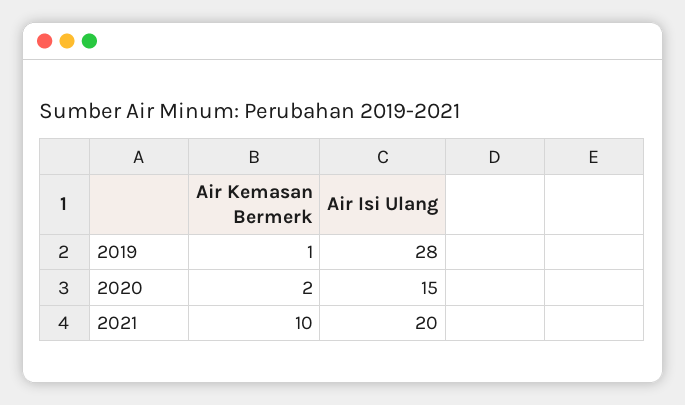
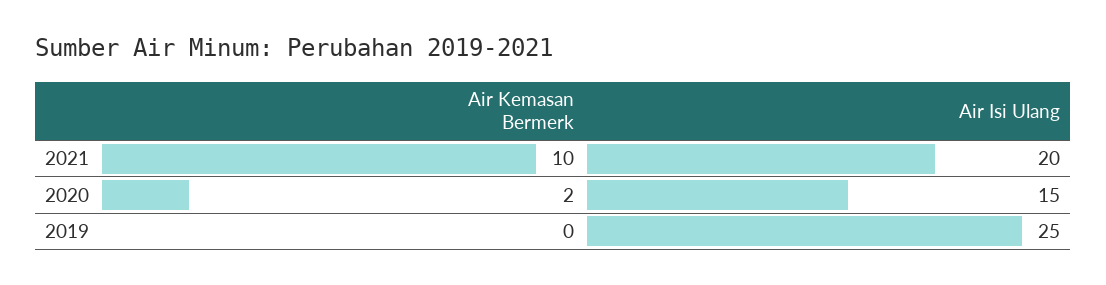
Air Kemasan Bermerk, 2019: 1 -> 0
Air Isi Ulang, 2019: 28 -> 25

